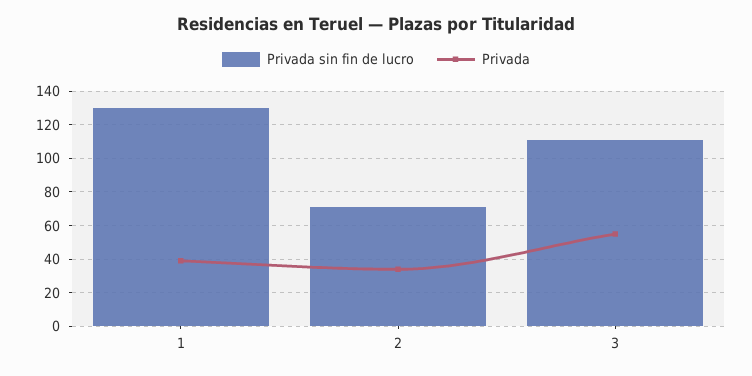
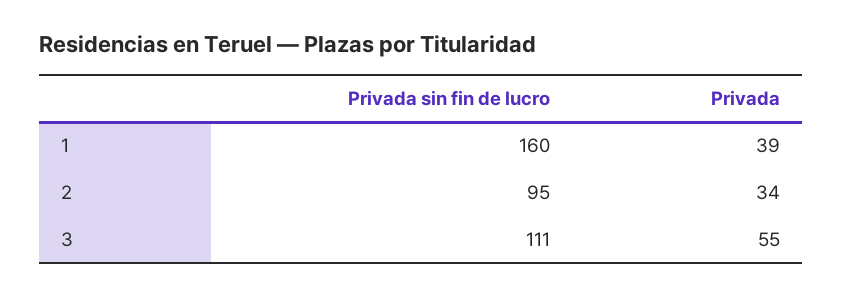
Privada sin fin de lucro, 1: 130 -> 160
Privada sin fin de lucro, 2: 70 -> 95

